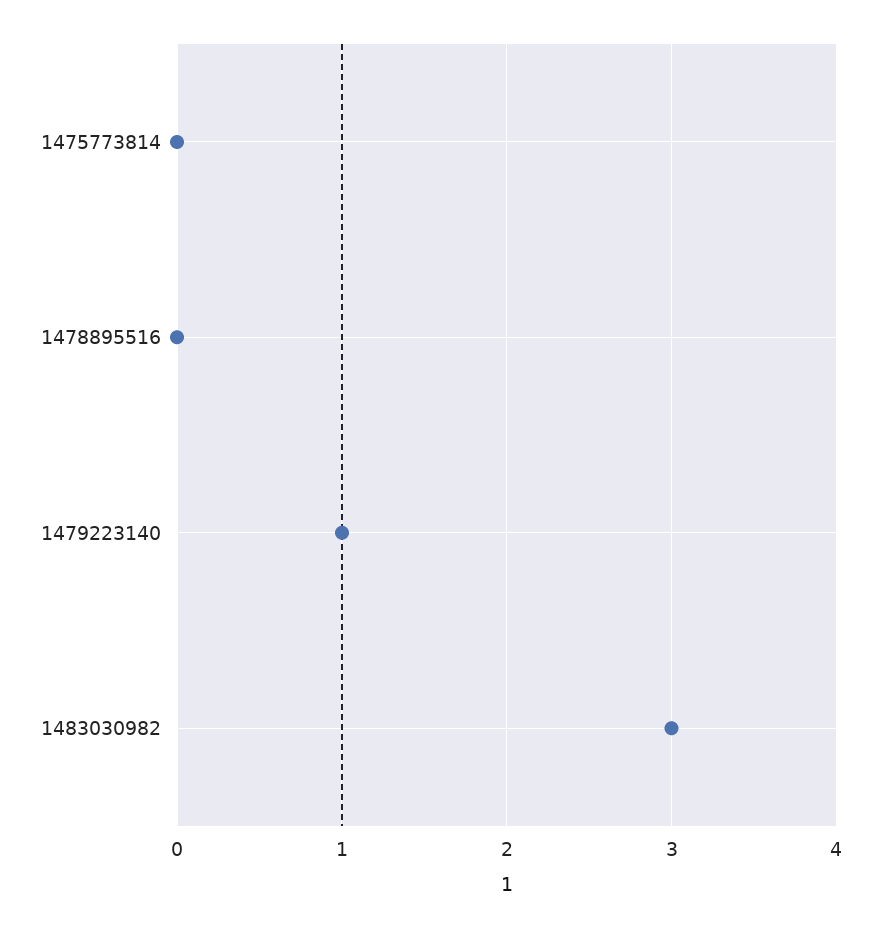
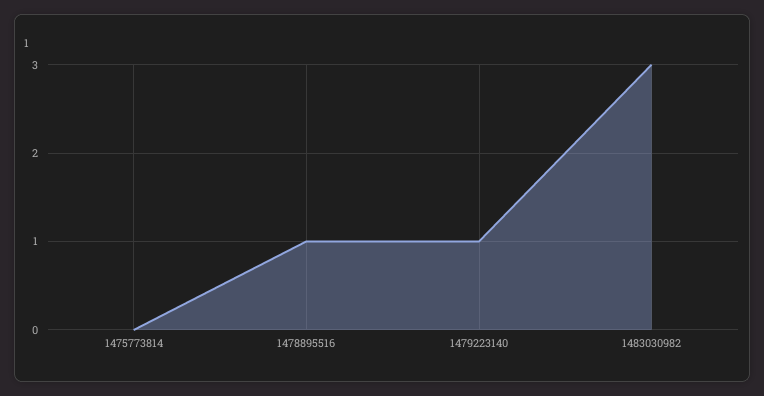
1478895516: 0 -> 1

